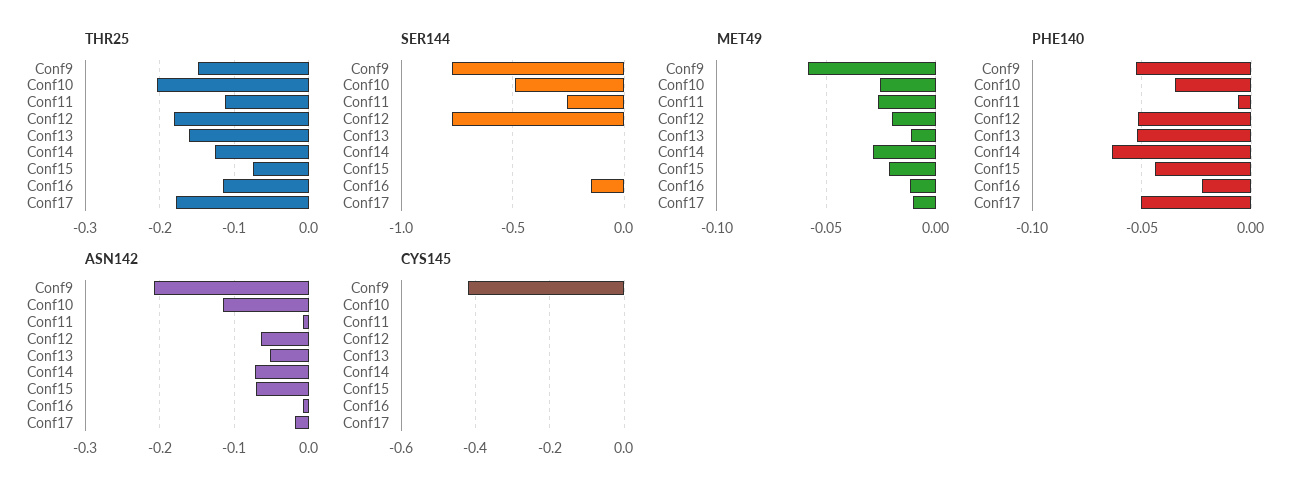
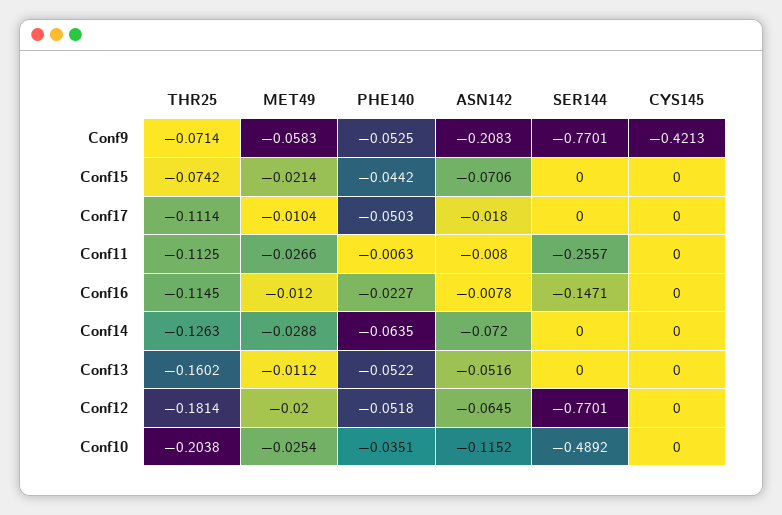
THR25, Conf9: -0.15 -> -0.0714
THR25, Conf17: -0.18 -> -0.1114

